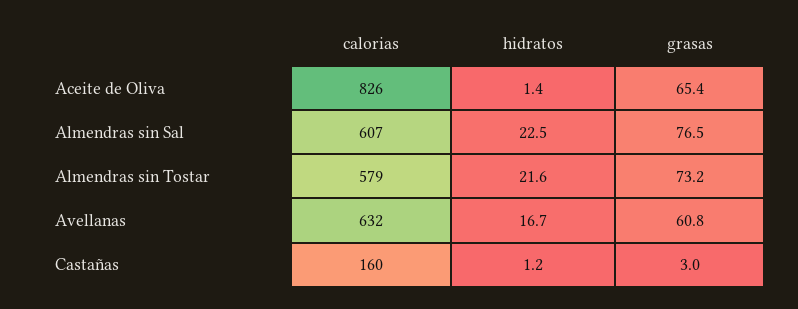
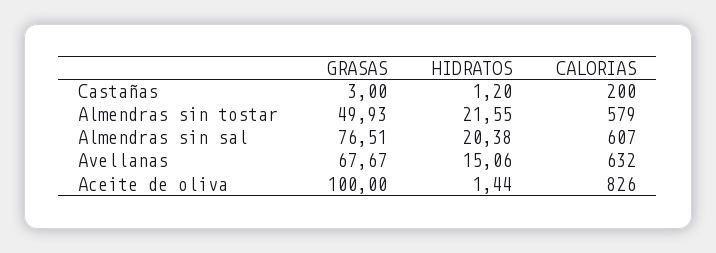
grasas, Aceite de Oliva: 65.4 -> 100
hidratos, Almendras sin Sal: 22.5 -> 20.38
grasas, Almendras sin Tostar: 73.2 -> 49.93
hidratos, Avellanas: 16.7 -> 15.06
grasas, Avellanas: 60.8 -> 67.67
calorias, Castañas: 160 -> 200

